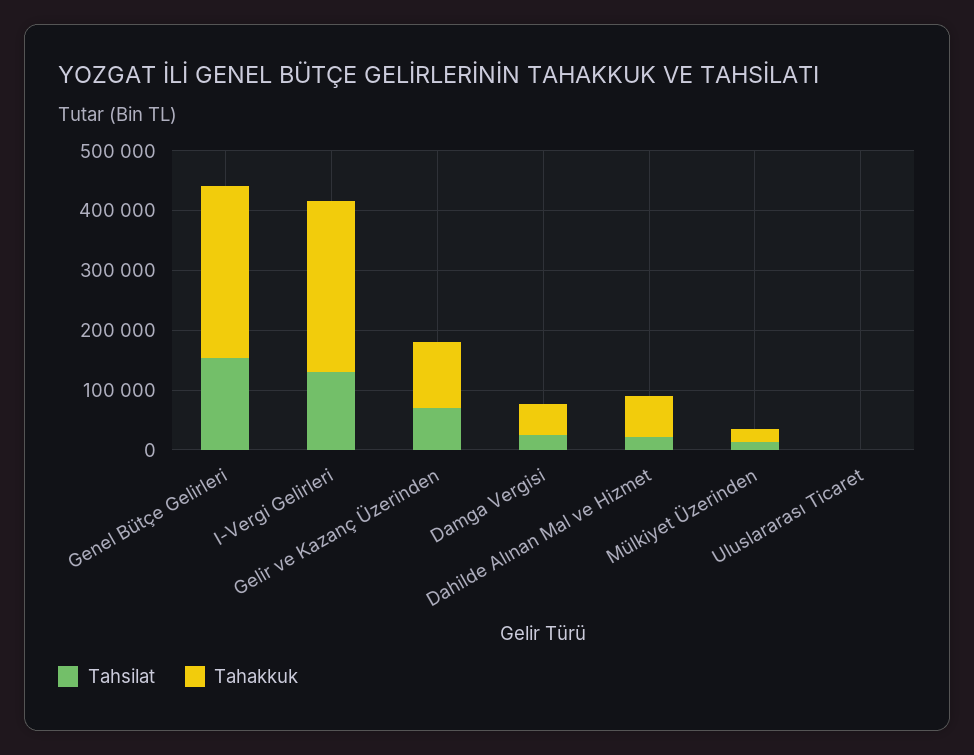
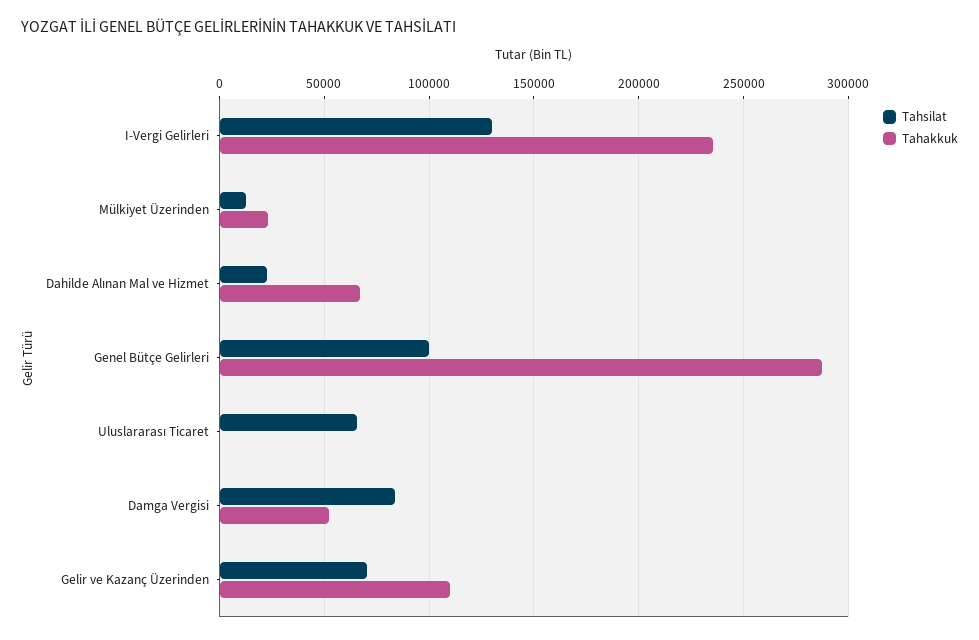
Tahsilat, Genel Bütçe Gelirleri: 160000 -> 100000
Tahakkuk, I-Vergi Gelirleri: 280000 -> 235000
Tahsilat, Damga Vergisi: 20000 -> 85000
Tahsilat, Uluslararası Ticaret: 0 -> 65000

